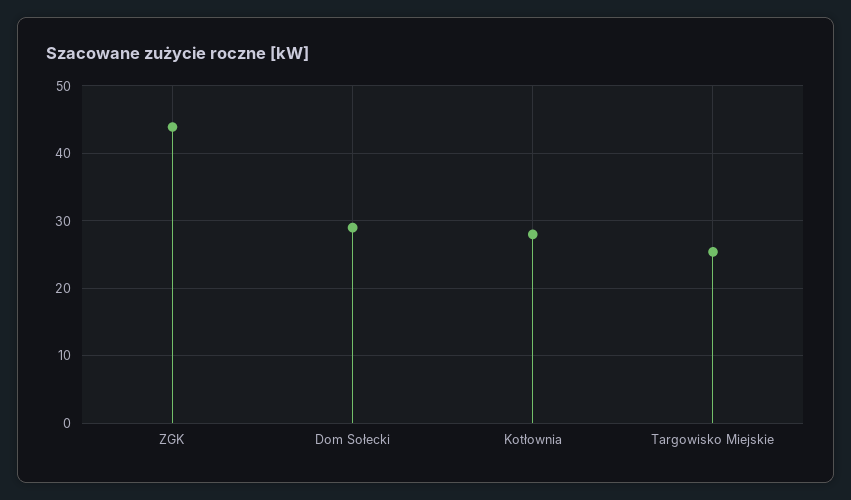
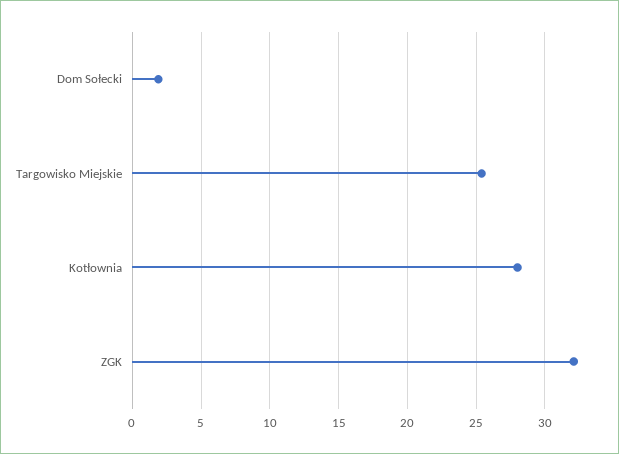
ZGK: 44 -> 32
Dom Sołecki: 29 -> 2

